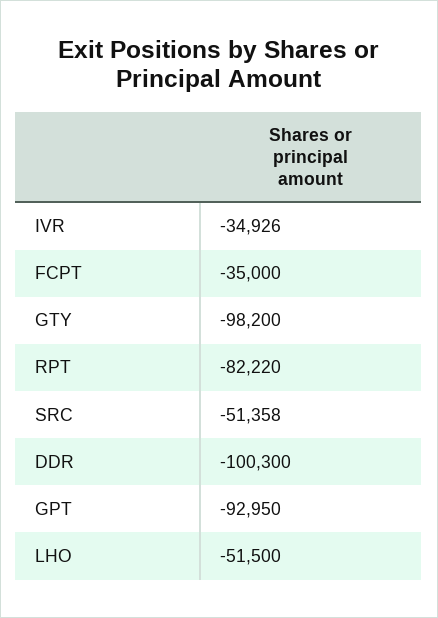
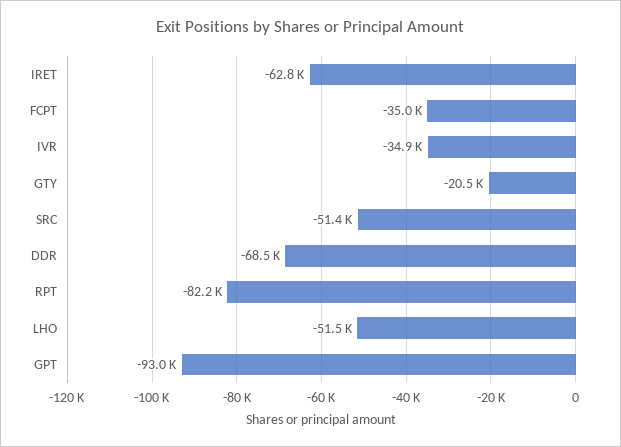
GTY: -98200 -> -20500
DDR: -100300 -> -68500
IRET: none -> -62800

